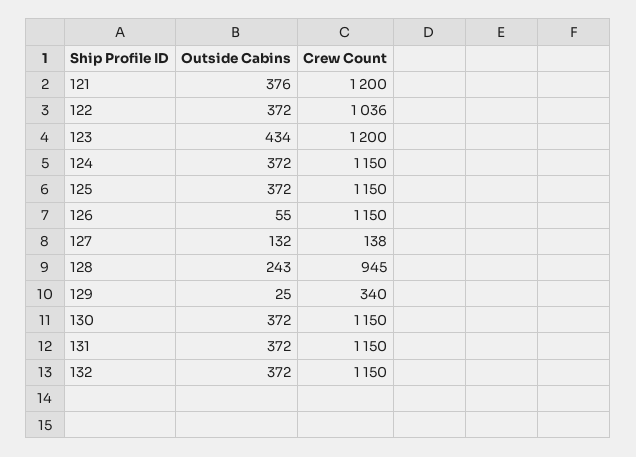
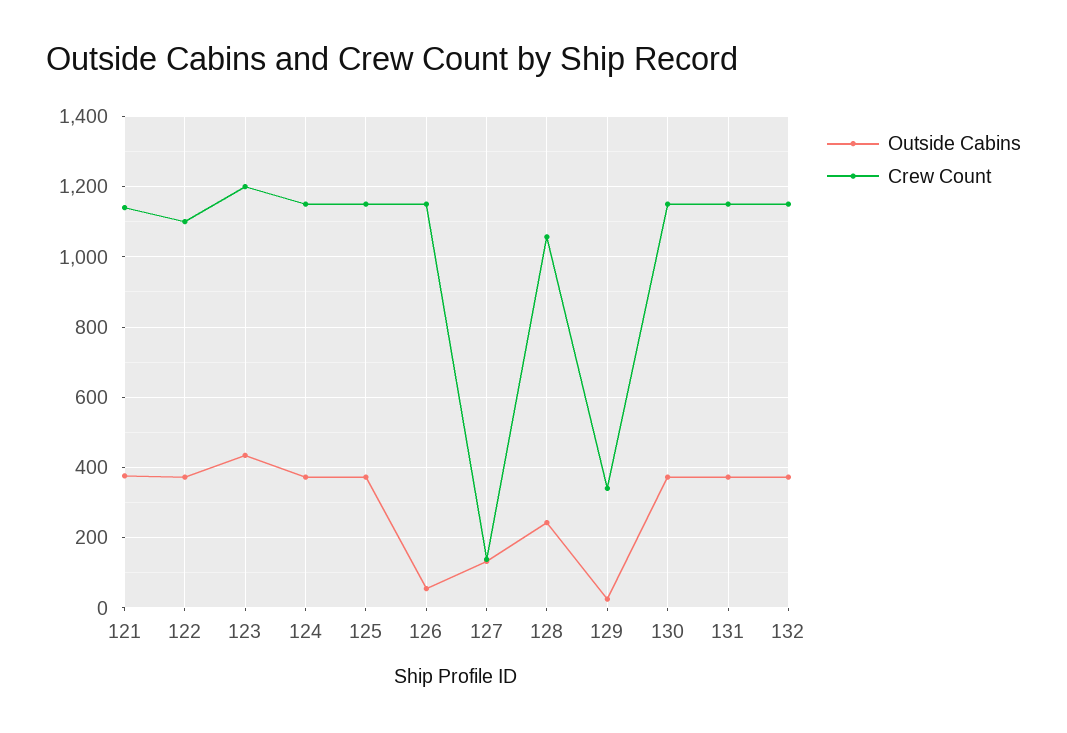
Crew Count, 121: 1200 -> 1140
Crew Count, 122: 1036 -> 1100
Crew Count, 128: 945 -> 1060

